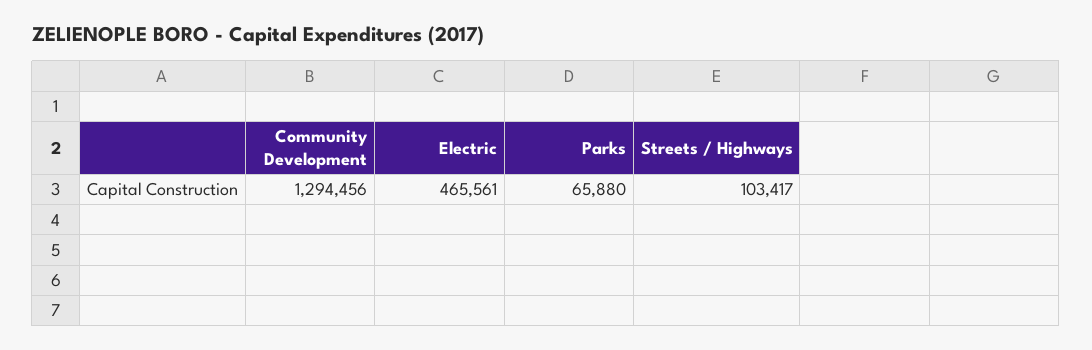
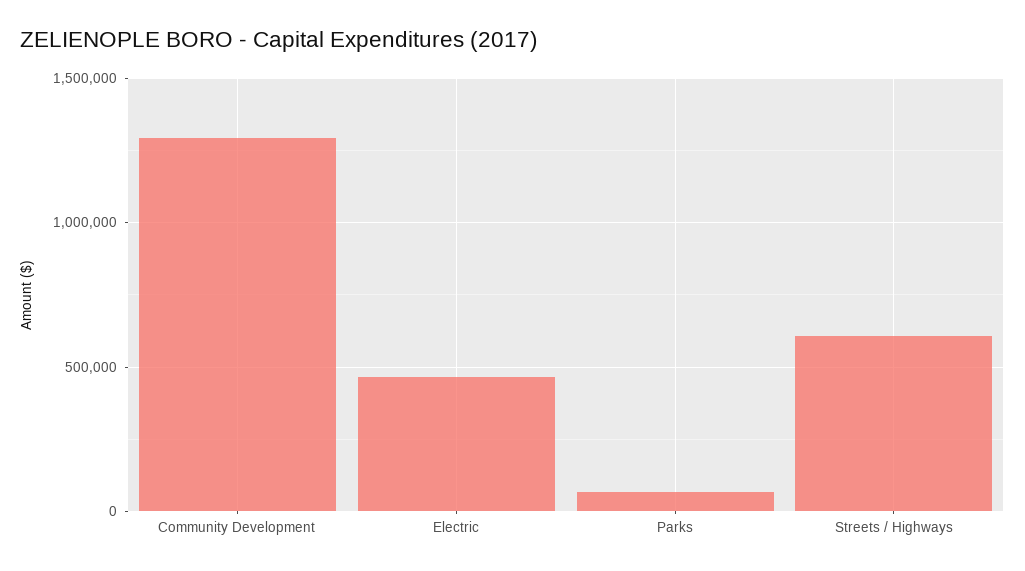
Streets / Highways: 103417 -> 600000

